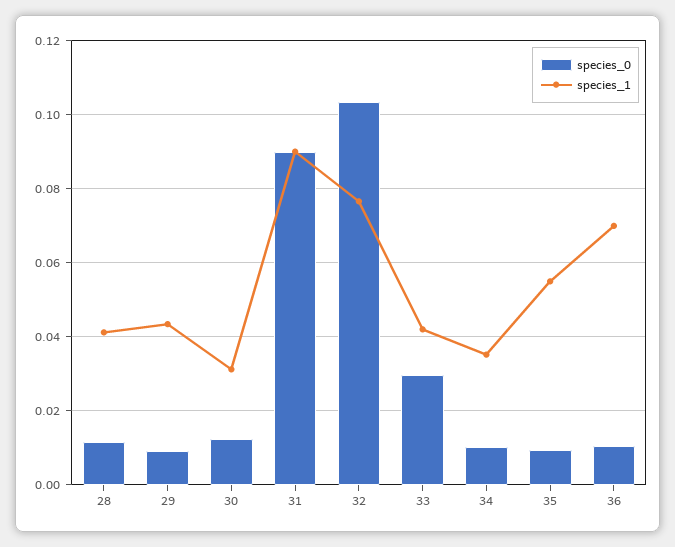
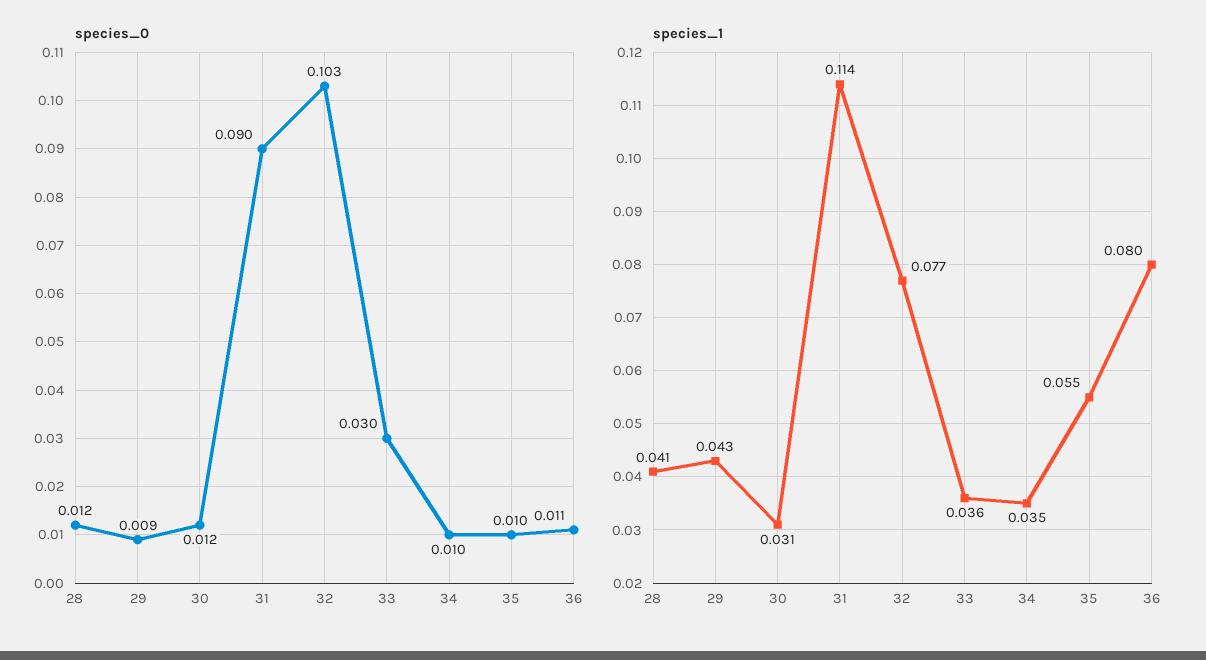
species_1, 31: 0.09 -> 0.114
species_1, 33: 0.042 -> 0.036
species_1, 36: 0.07 -> 0.08

